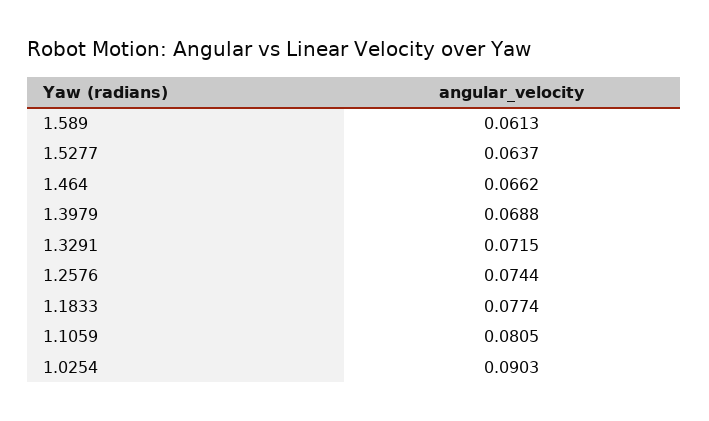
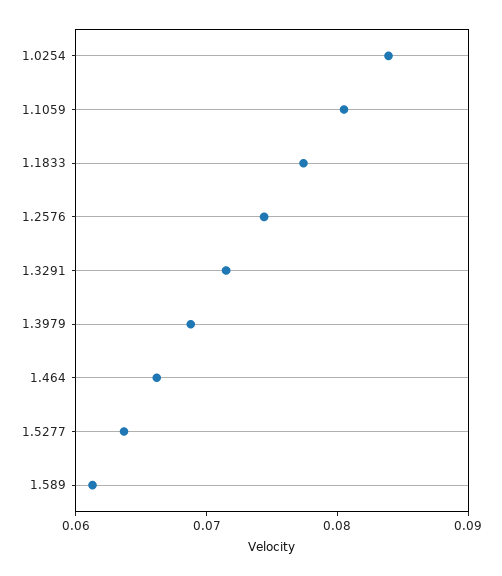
1.0254: 0.0903 -> 0.084

